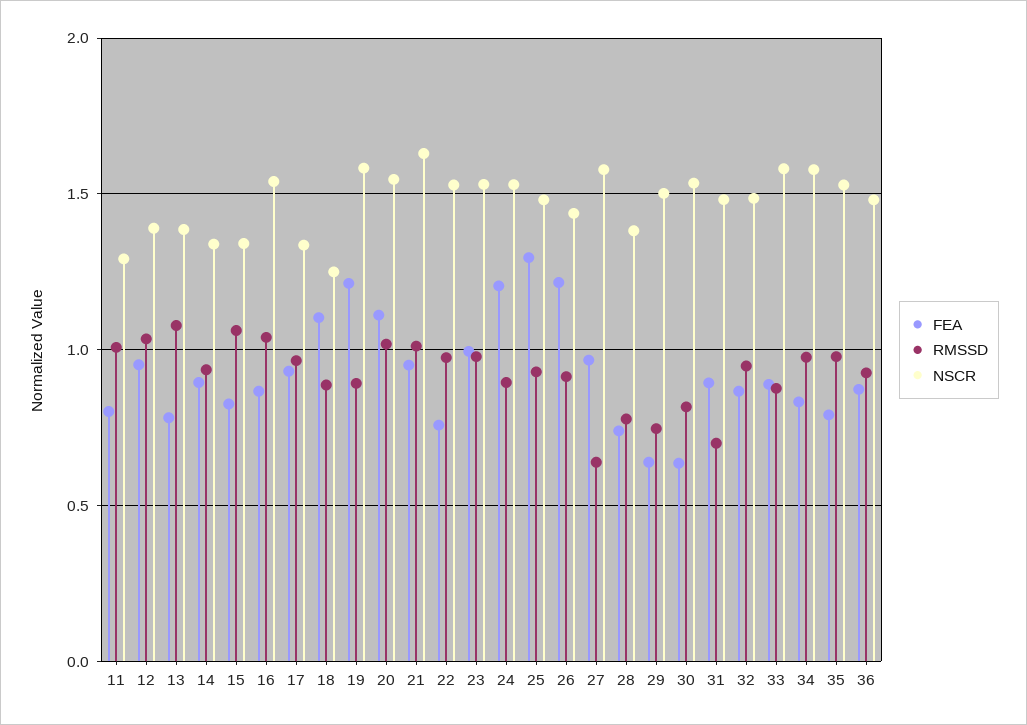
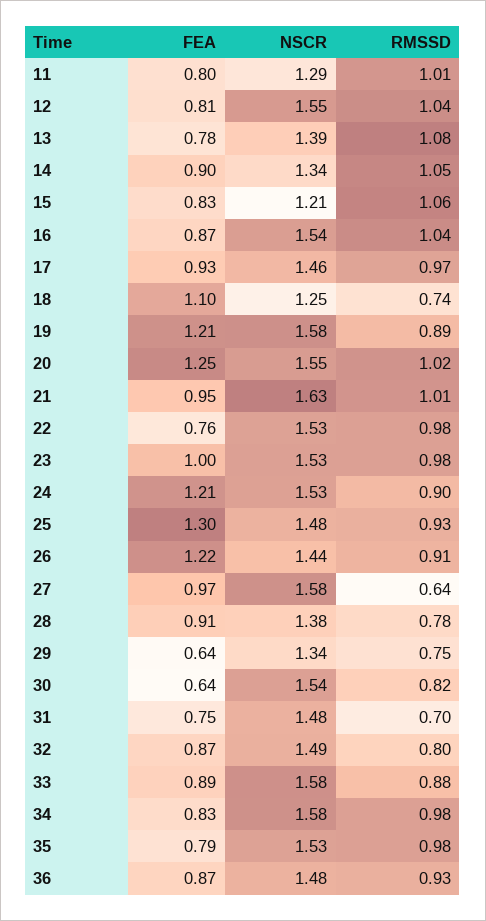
FEA, 12: 0.95 -> 0.81
NSCR, 12: 1.4 -> 1.55
RMSSD, 14: 0.95 -> 1.05
NSCR, 15: 1.35 -> 1.21
NSCR, 17: 1.35 -> 1.46
RMSSD, 18: 0.9 -> 0.74
FEA, 20: 1.1 -> 1.25
FEA, 28: 0.75 -> 0.91
NSCR, 29: 1.5 -> 1.34
FEA, 31: 0.9 -> 0.75
RMSSD, 32: 0.95 -> 0.8

